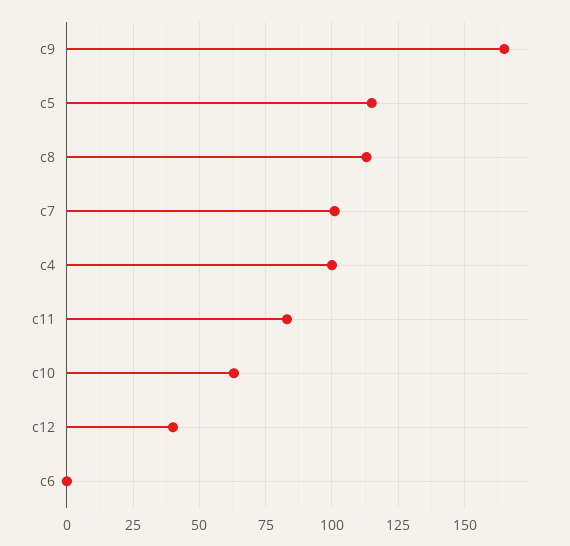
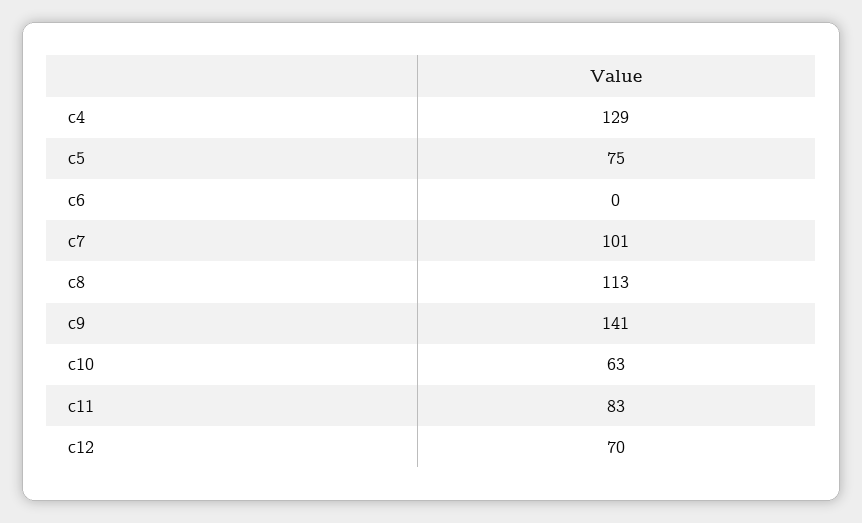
c9: 165 -> 141
c5: 115 -> 75
c4: 100 -> 129
c12: 40 -> 70

